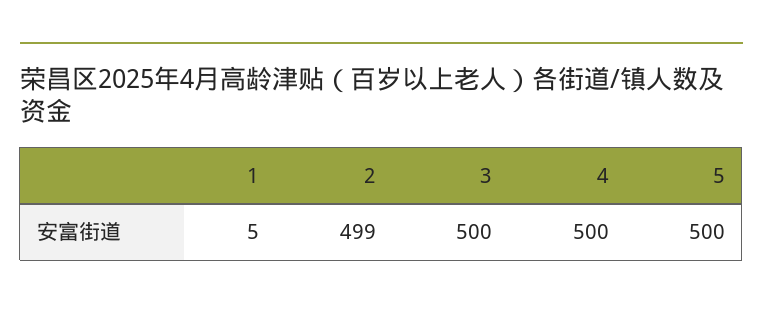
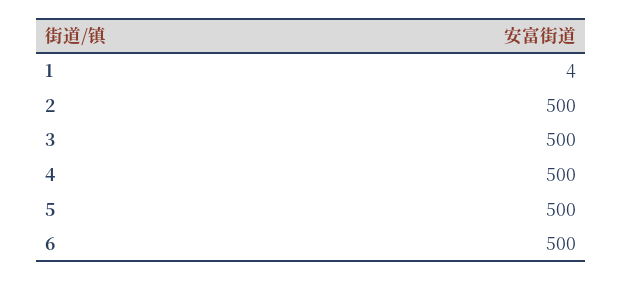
1: 5 -> 4
2: 499 -> 500
6: none -> 500

